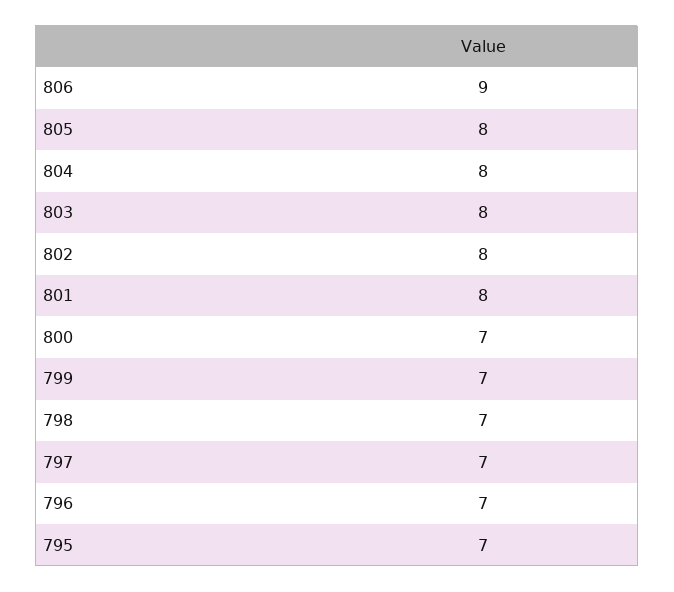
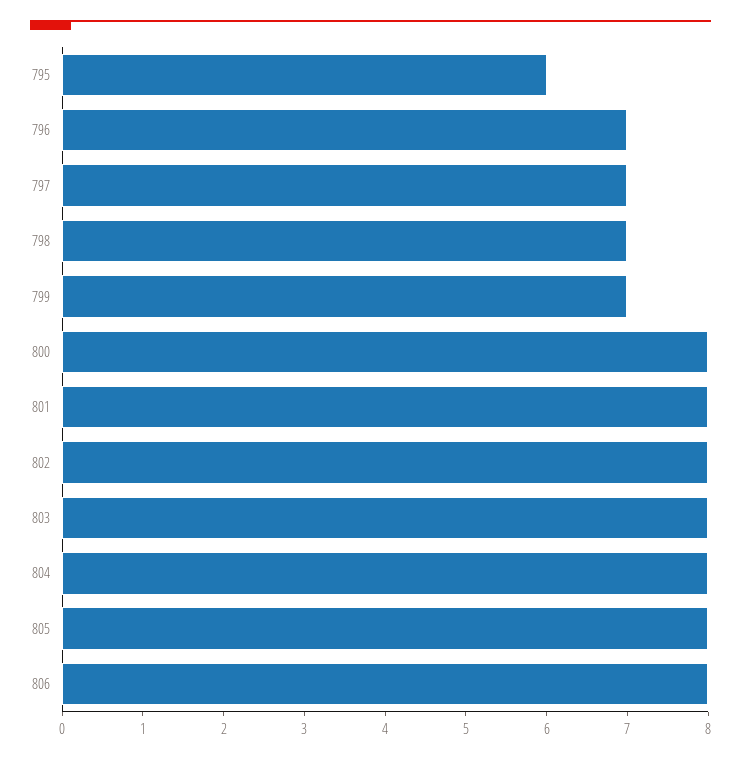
806: 9 -> 8
800: 7 -> 8
795: 7 -> 6

